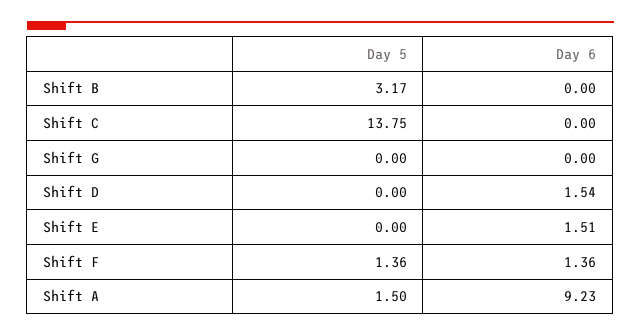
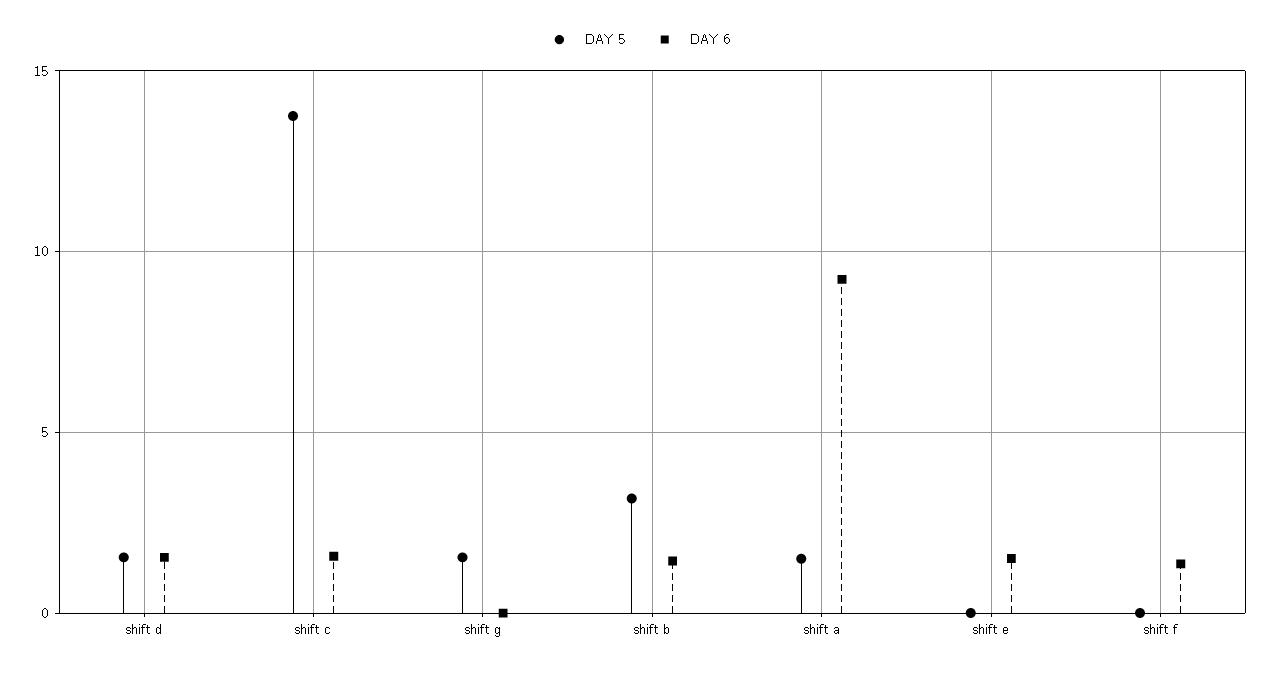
Day 6, Shift B: 0 -> 1.5
Day 6, Shift C: 0 -> 1.5
Day 5, Shift G: 0 -> 1.5
Day 5, Shift D: 0 -> 1.5
Day 5, Shift F: 1.36 -> 0

